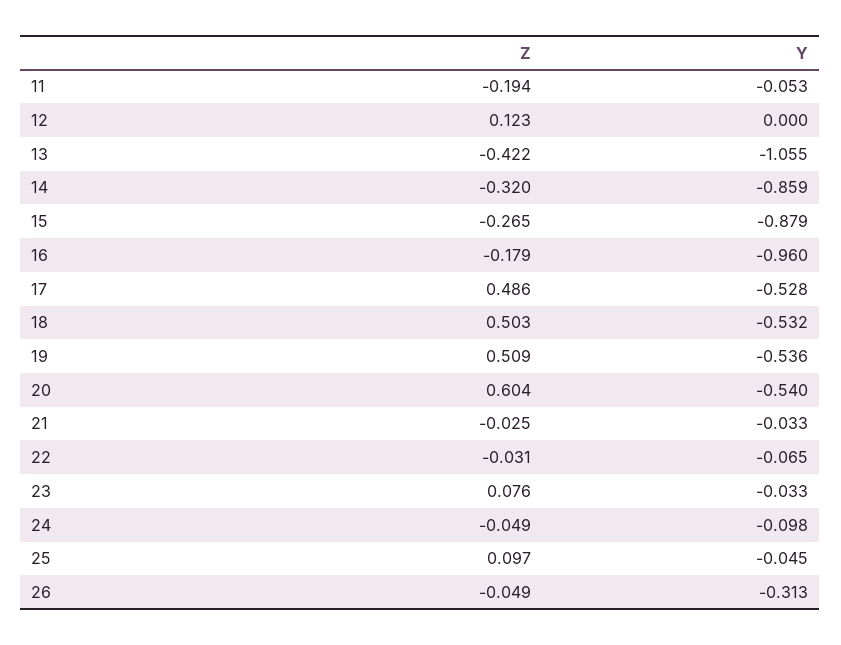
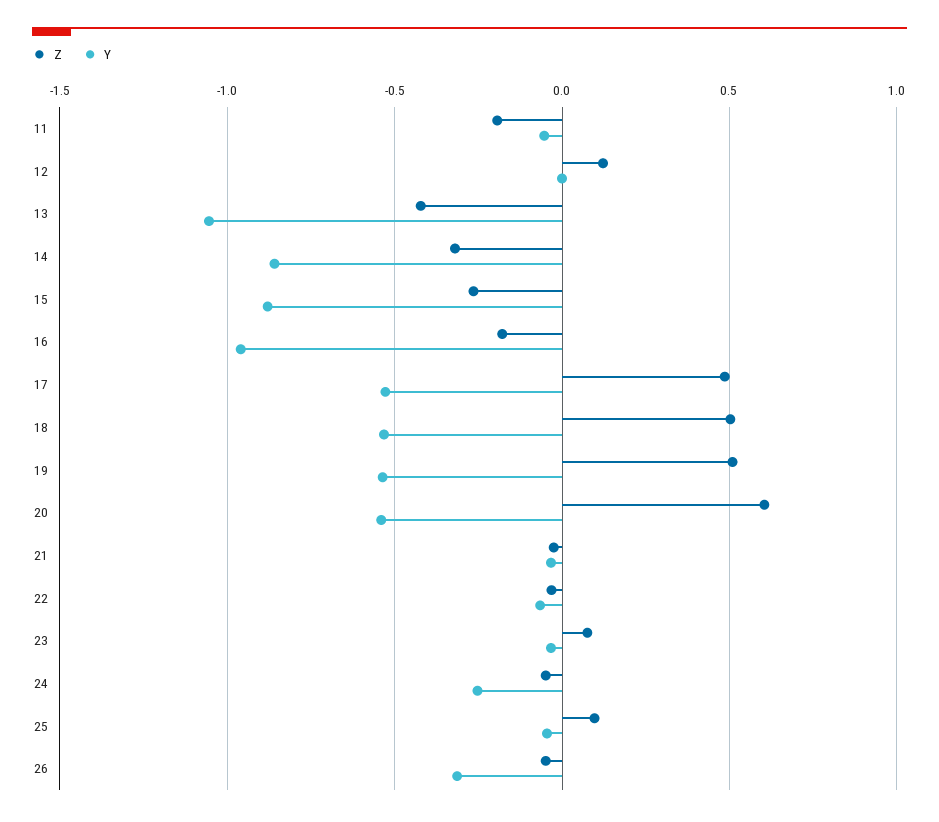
Y, 24: -0.098 -> -0.25

